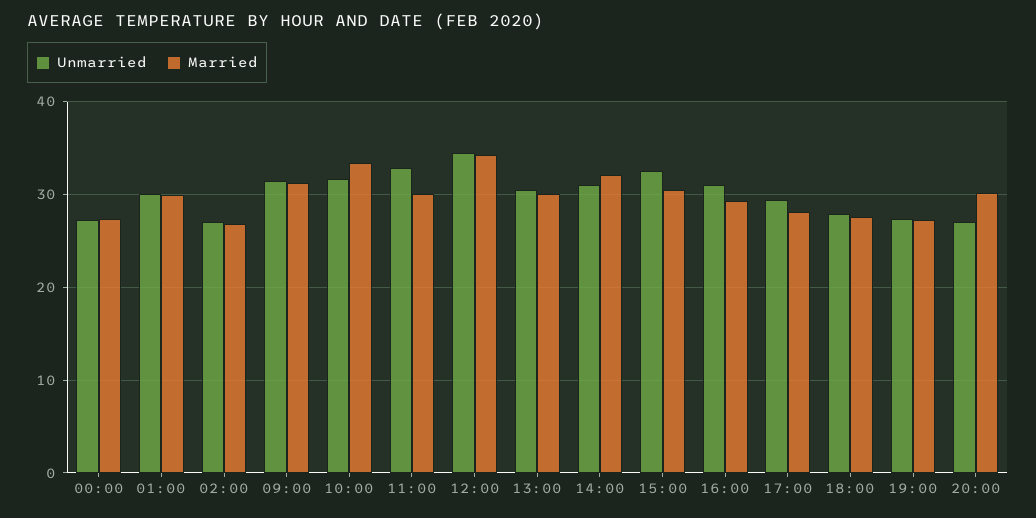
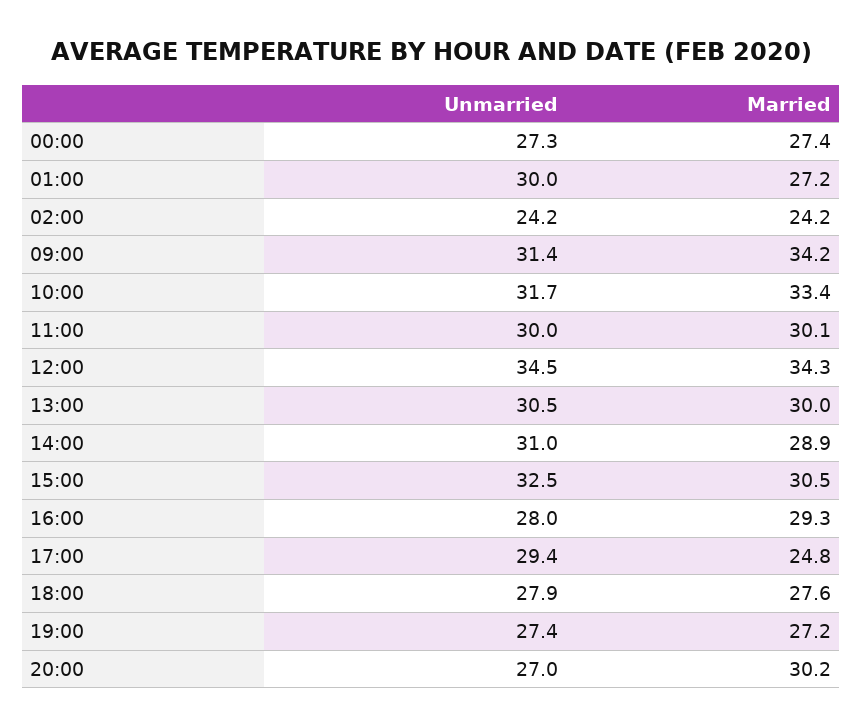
Married, 01:00: 30 -> 27.2
Unmarried, 02:00: 27 -> 24.2
Married, 02:00: 27 -> 24.2
Married, 09:00: 31 -> 34.2
Unmarried, 11:00: 33 -> 30
Married, 14:00: 32 -> 28.9
Unmarried, 16:00: 31 -> 28
Married, 17:00: 28 -> 24.8

